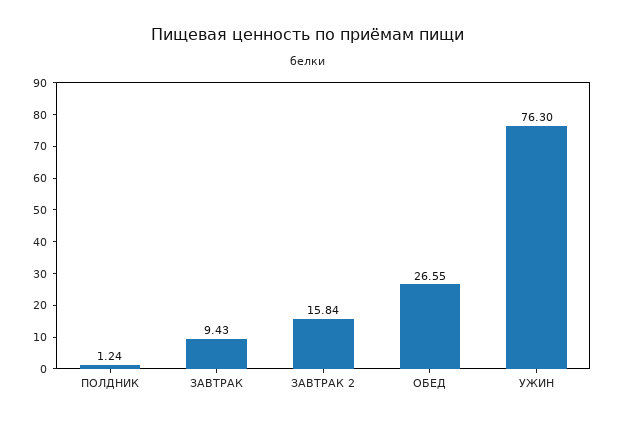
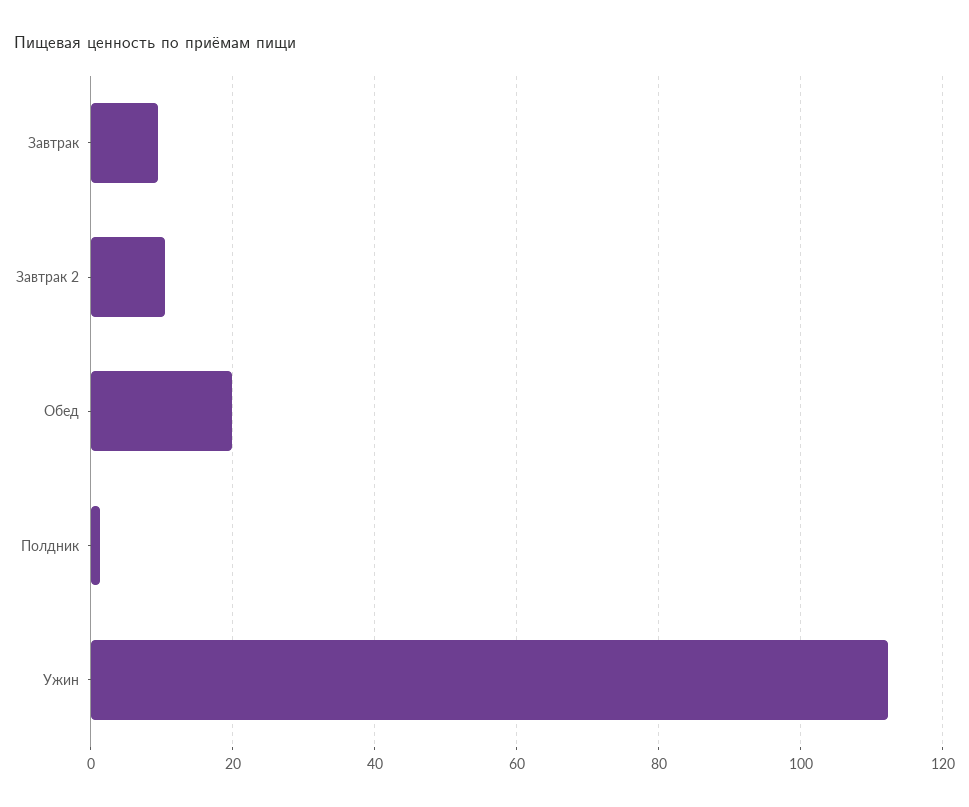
ЗАВТРАК 2: 15.84 -> 10
ОБЕД: 26.55 -> 20
УЖИН: 76.3 -> 112

